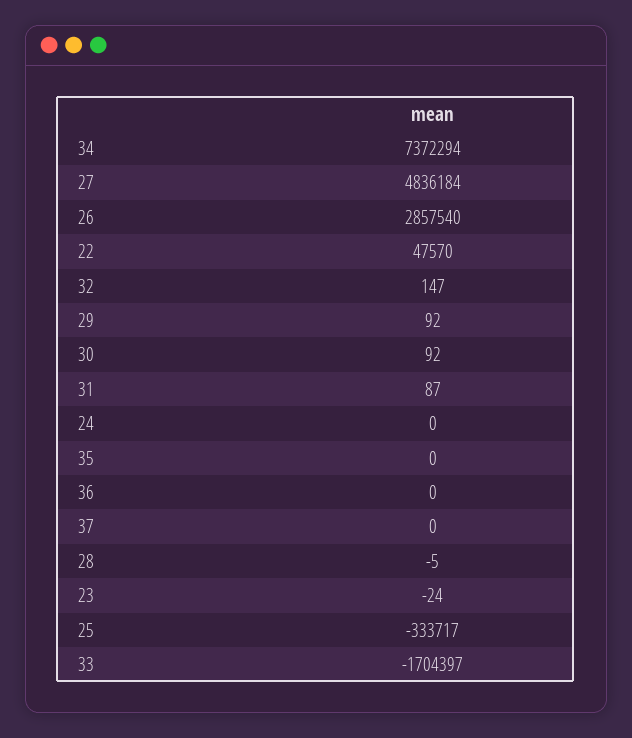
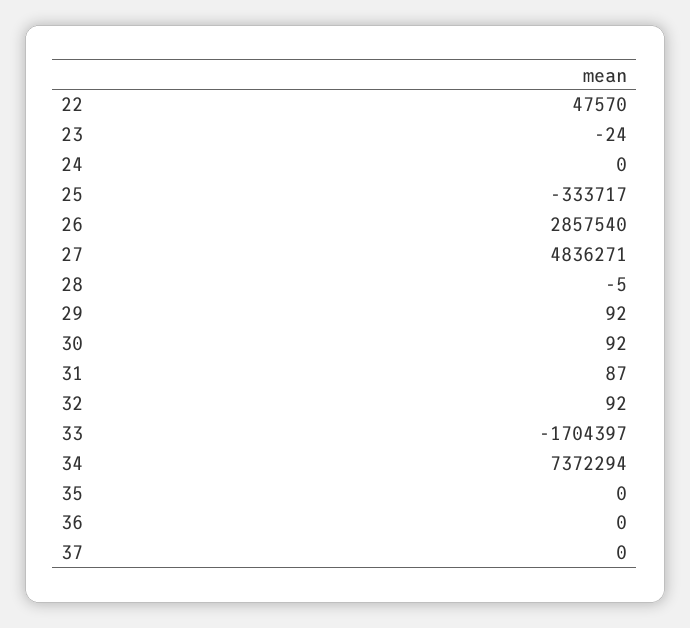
27: 4836184 -> 4836271
32: 147 -> 92

